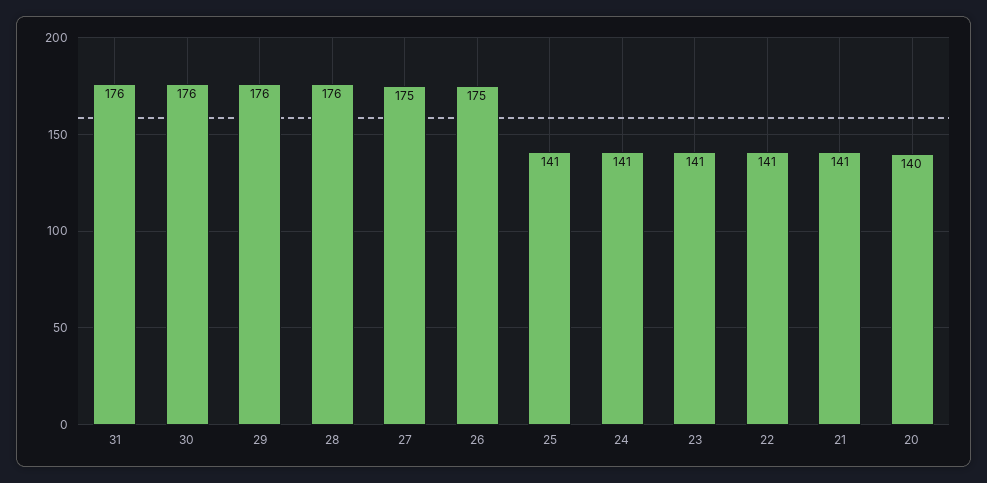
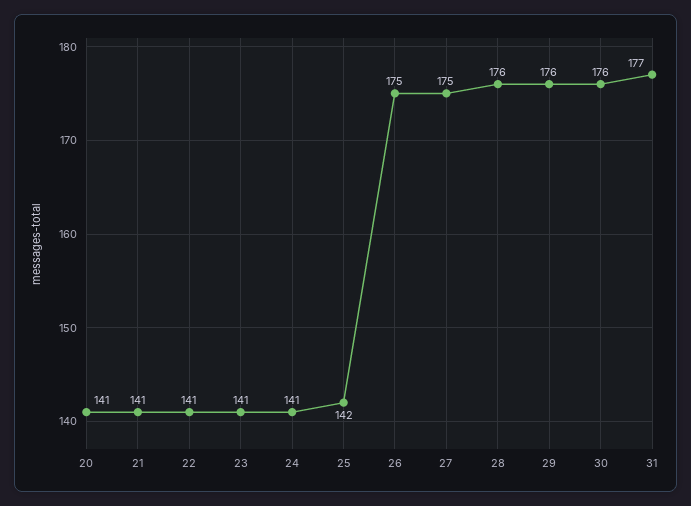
31: 176 -> 177
25: 141 -> 142
20: 140 -> 141

